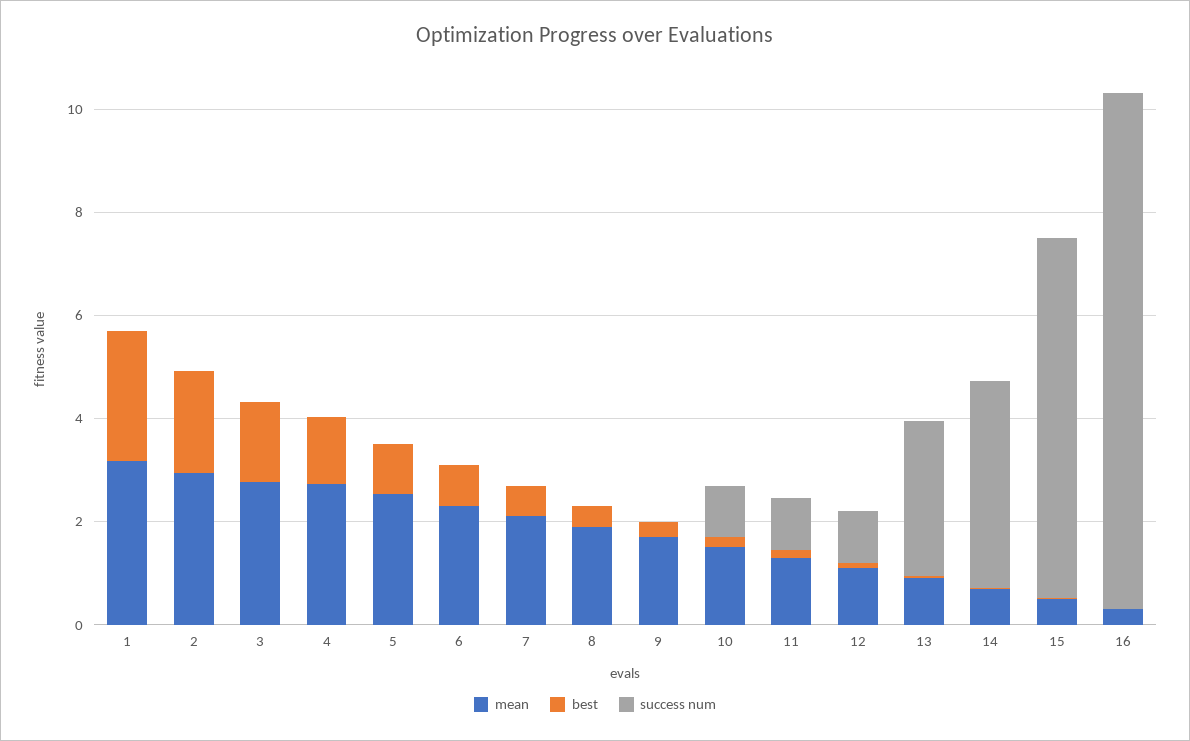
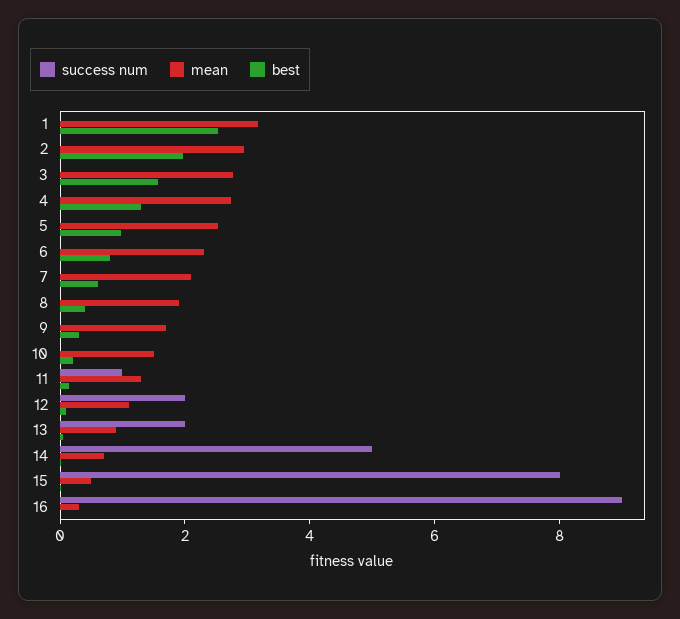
success num, 10: 1 -> 0
success num, 12: 1 -> 2
success num, 13: 3 -> 2
success num, 14: 4 -> 5
success num, 15: 7 -> 8
success num, 16: 10 -> 9

